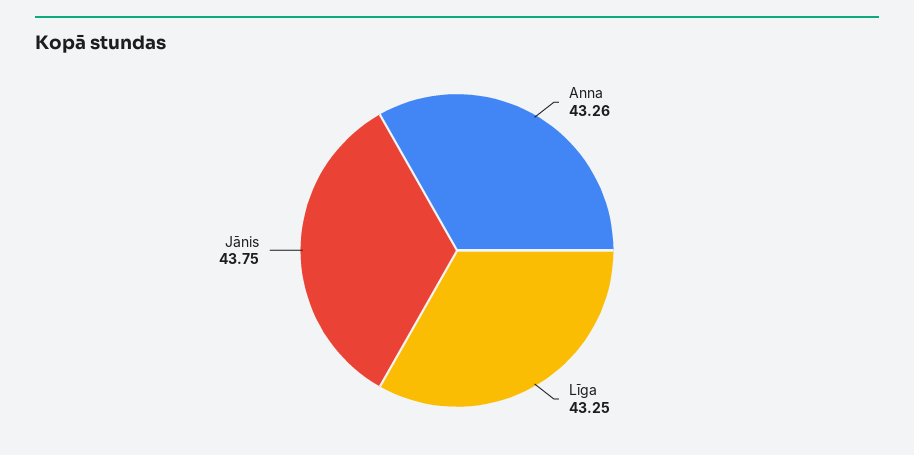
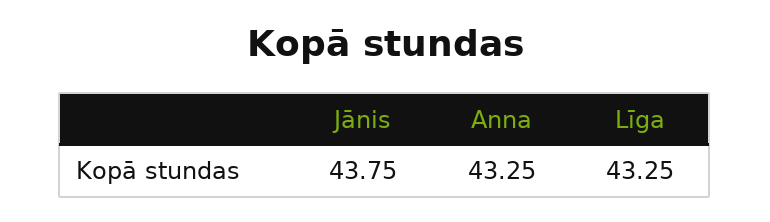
Anna: 43.26 -> 43.25

